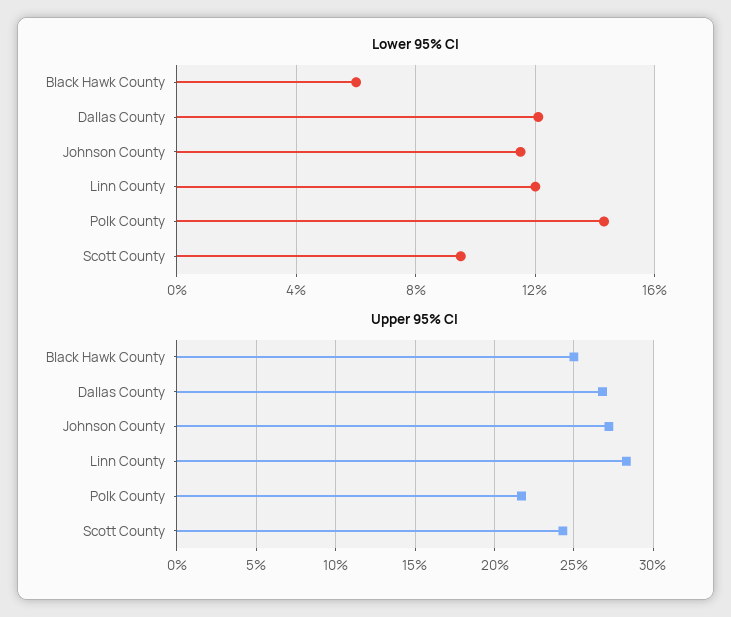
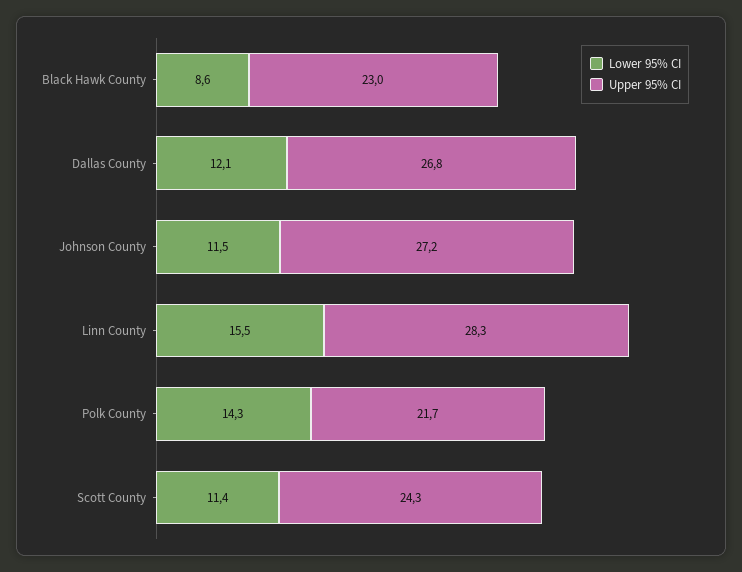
Lower 95% CI, Black Hawk County: 6 -> 8.6
Lower 95% CI, Linn County: 12 -> 15.5
Lower 95% CI, Scott County: 9.5 -> 11.4
Upper 95% CI, Black Hawk County: 25 -> 23

